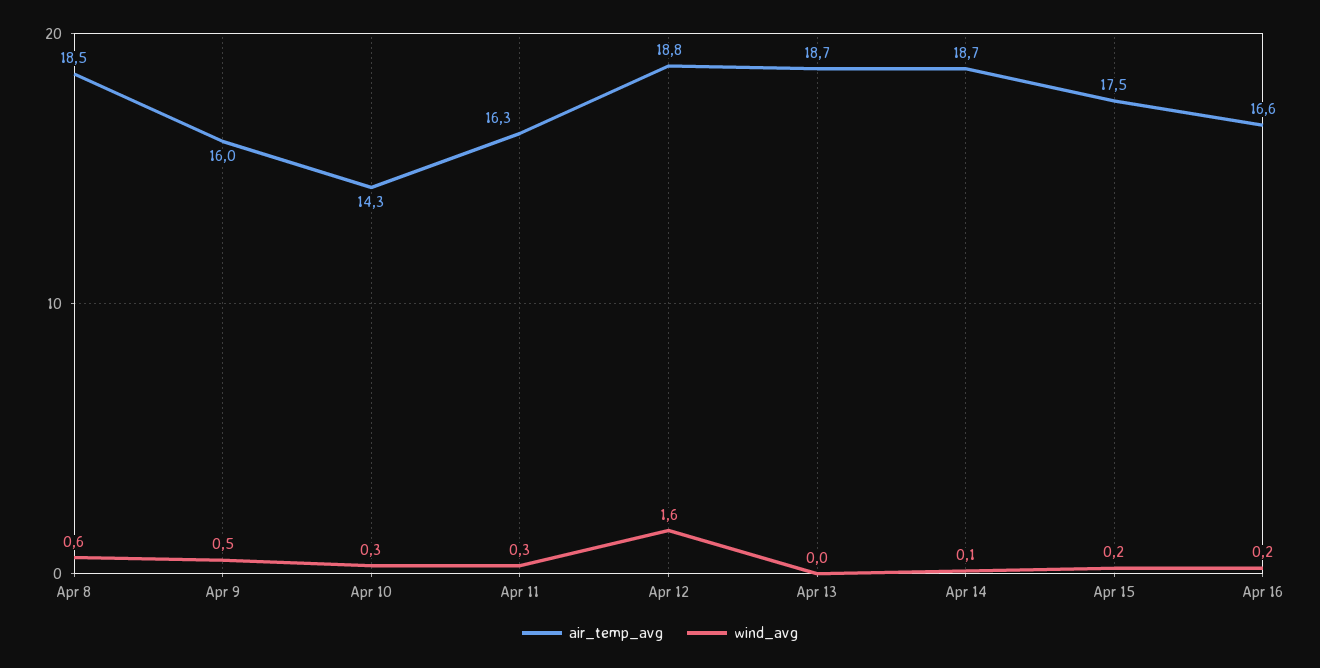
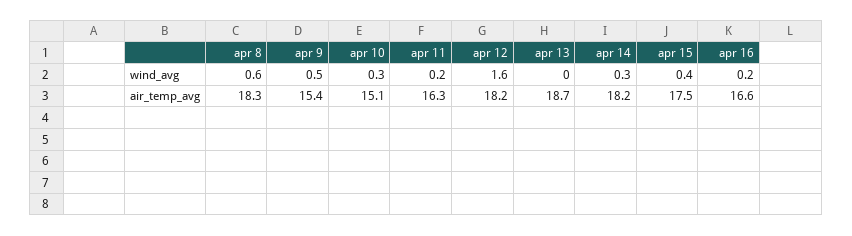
air_temp_avg, Apr 8: 18.5 -> 18.3
air_temp_avg, Apr 9: 16 -> 15.4
air_temp_avg, Apr 10: 14.3 -> 15.1
wind_avg, Apr 11: 0.3 -> 0.2
air_temp_avg, Apr 12: 18.8 -> 18.2
air_temp_avg, Apr 14: 18.7 -> 18.2
wind_avg, Apr 14: 0.1 -> 0.3
wind_avg, Apr 15: 0.2 -> 0.4

